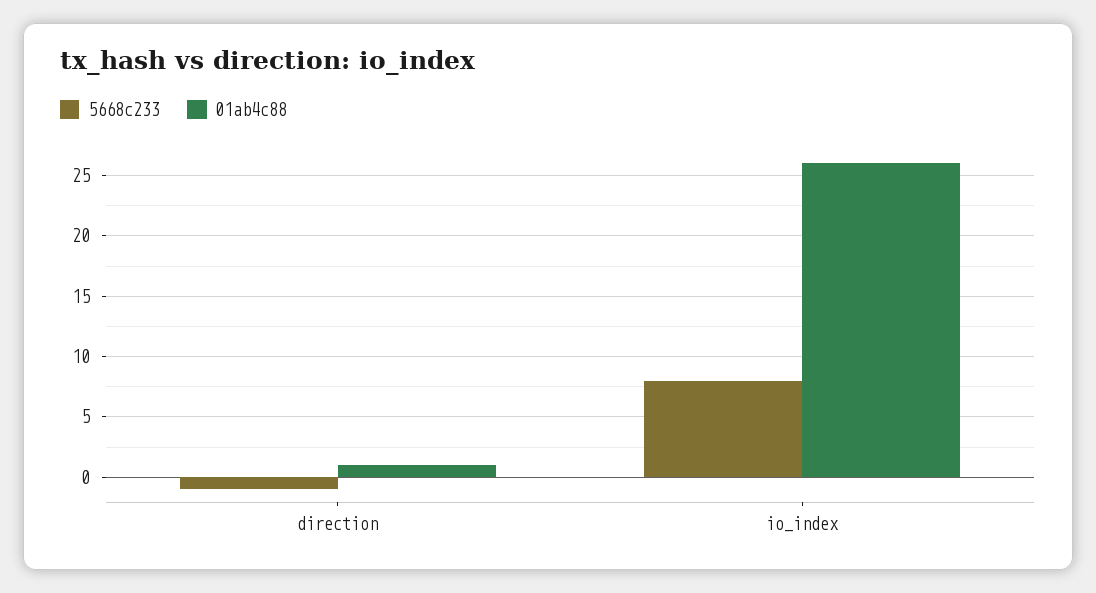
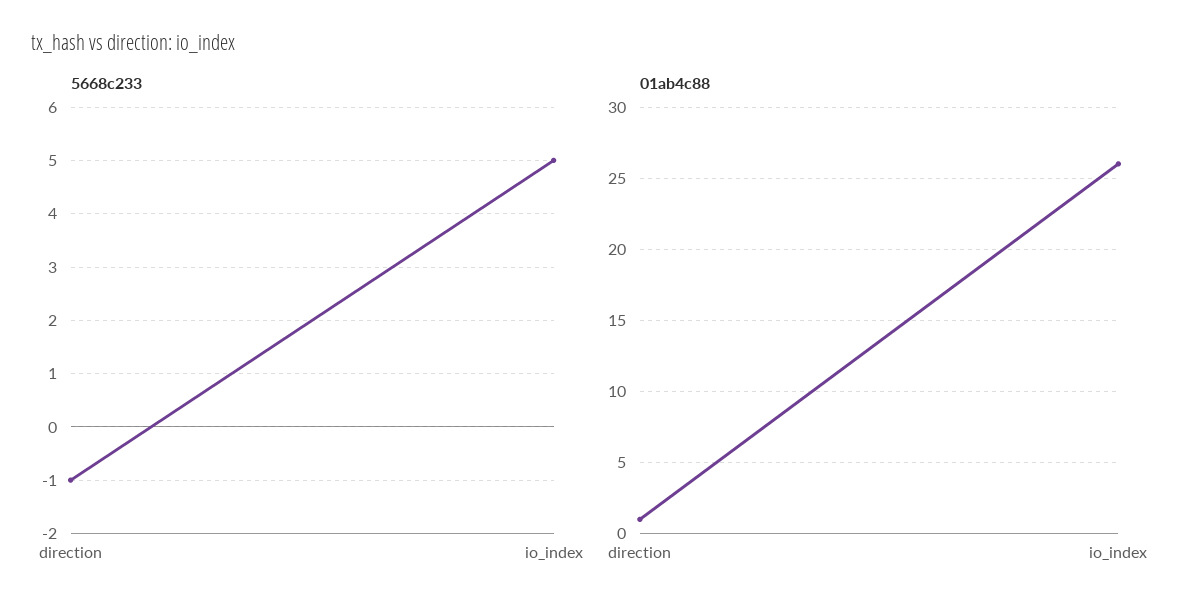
5668c233, io_index: 8 -> 5

